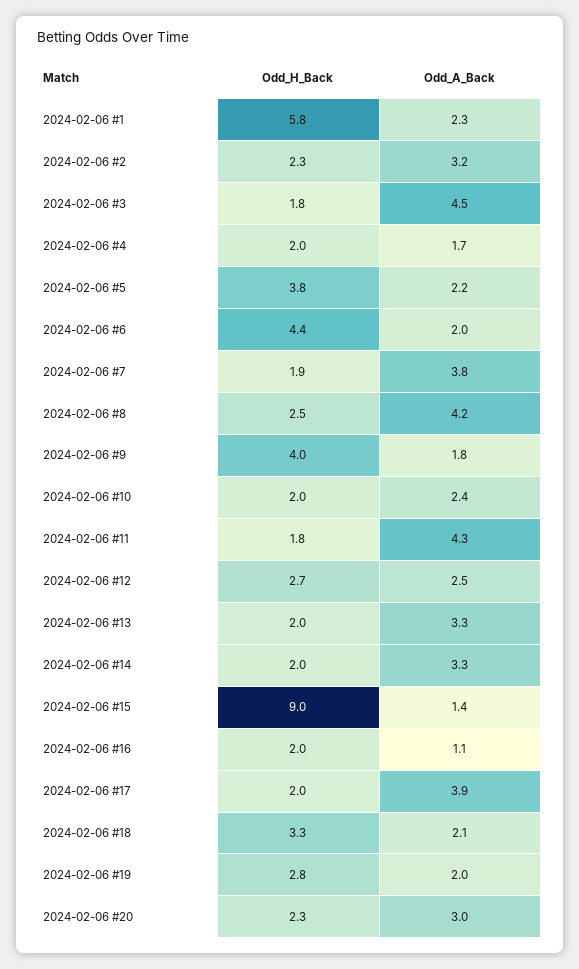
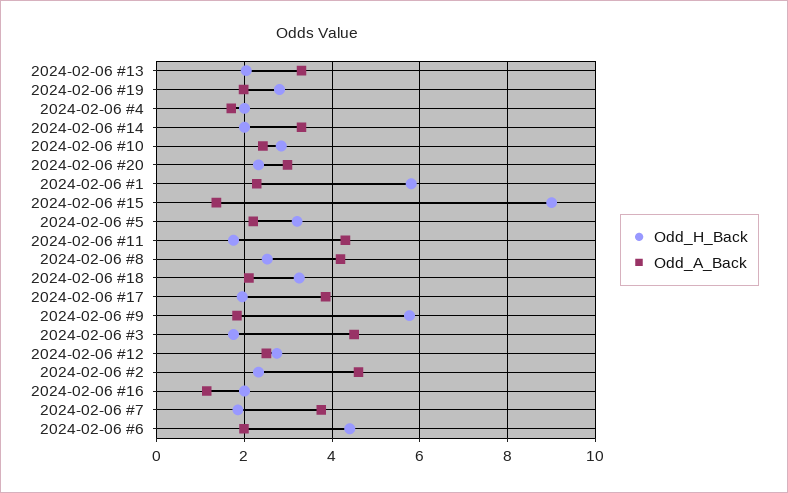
Odd_A_Back, 2024-02-06 #2: 3.2 -> 4.6
Odd_H_Back, 2024-02-06 #5: 3.8 -> 3.2
Odd_H_Back, 2024-02-06 #9: 4 -> 5.8
Odd_H_Back, 2024-02-06 #10: 2 -> 2.8

